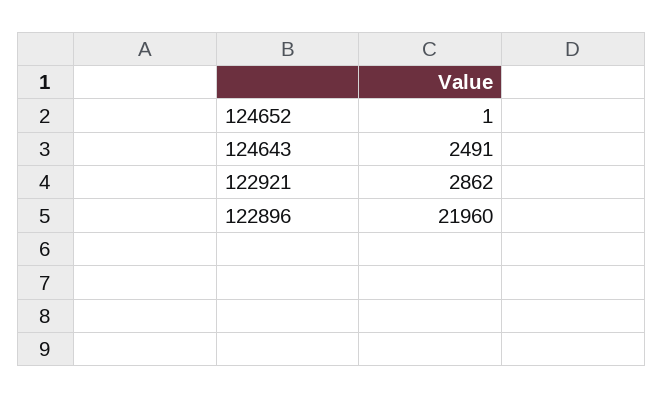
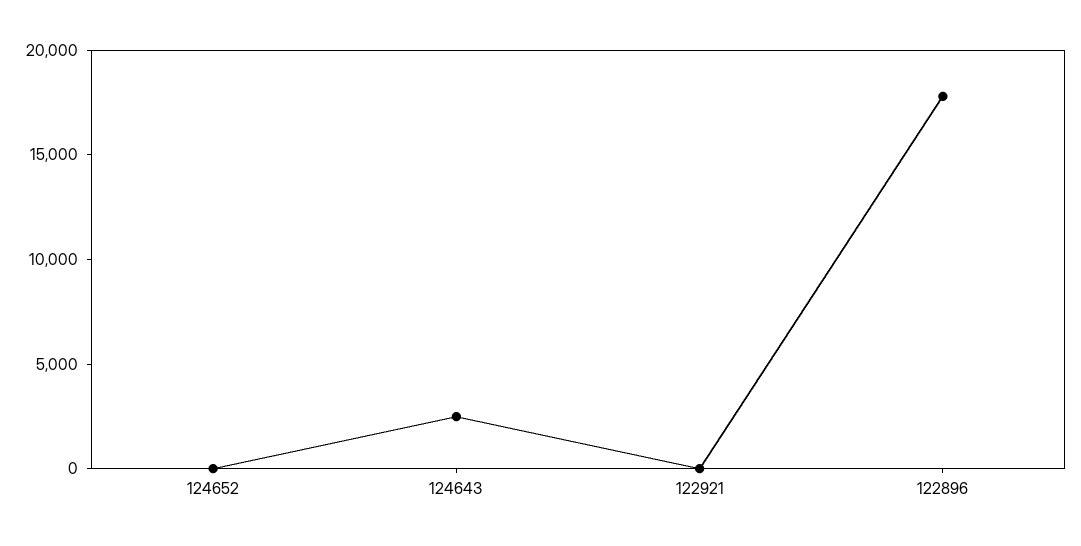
122921: 2862 -> 0
122896: 21960 -> 18000

